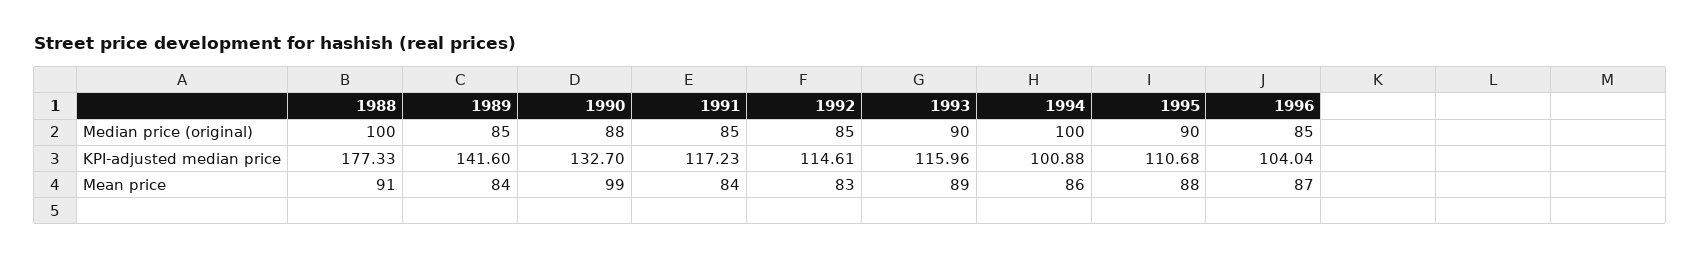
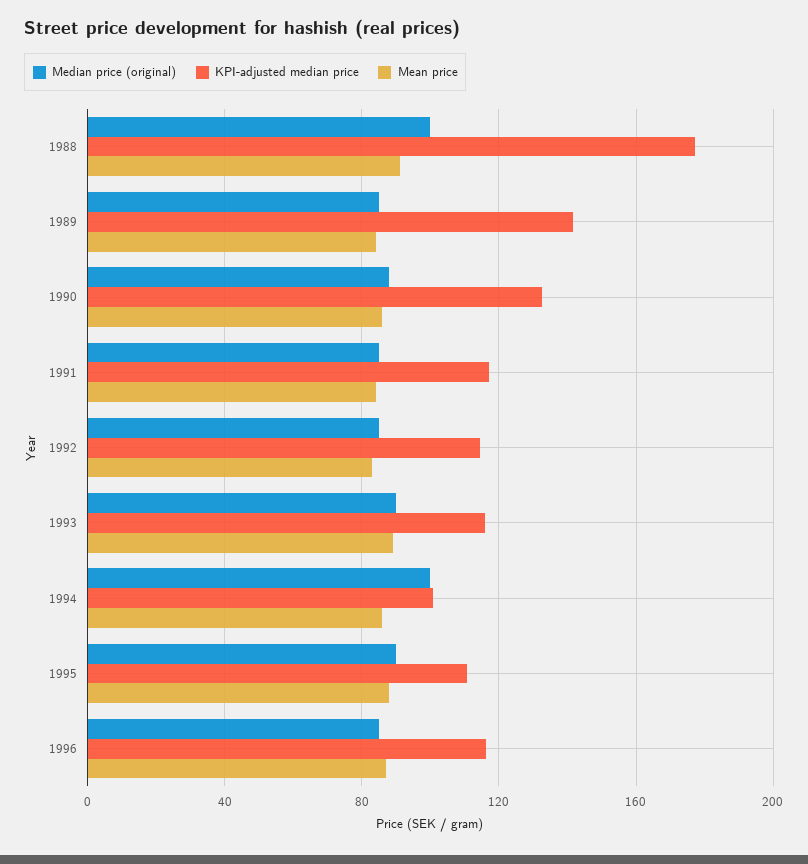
KPI-adjusted median price, 1996: 104.04 -> 115
Mean price, 1990: 99 -> 85

